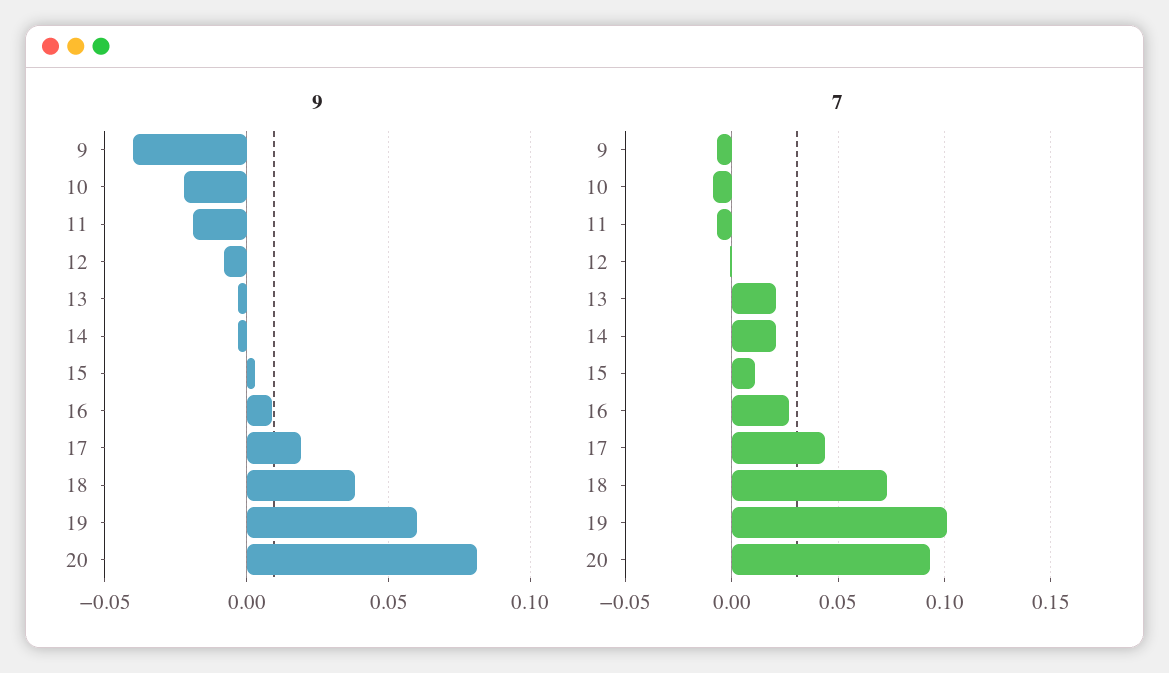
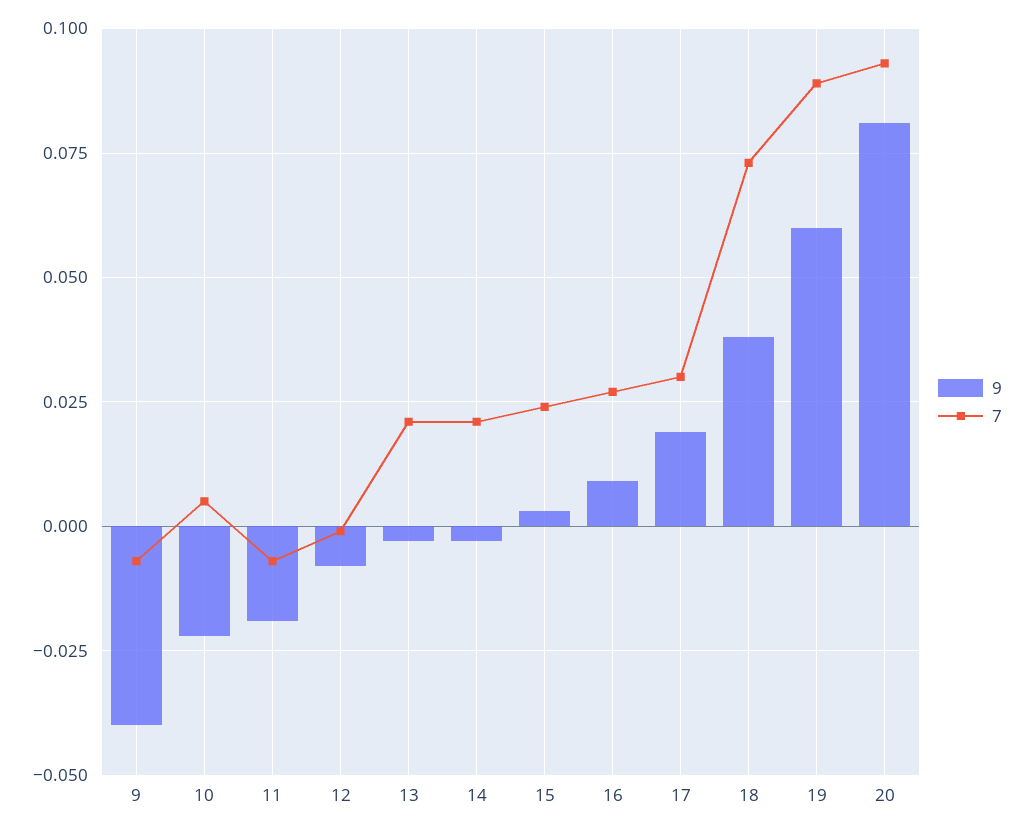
7, 10: -0.01 -> 0.005
7, 15: 0.01 -> 0.025
7, 17: 0.045 -> 0.03
7, 19: 0.1 -> 0.09

